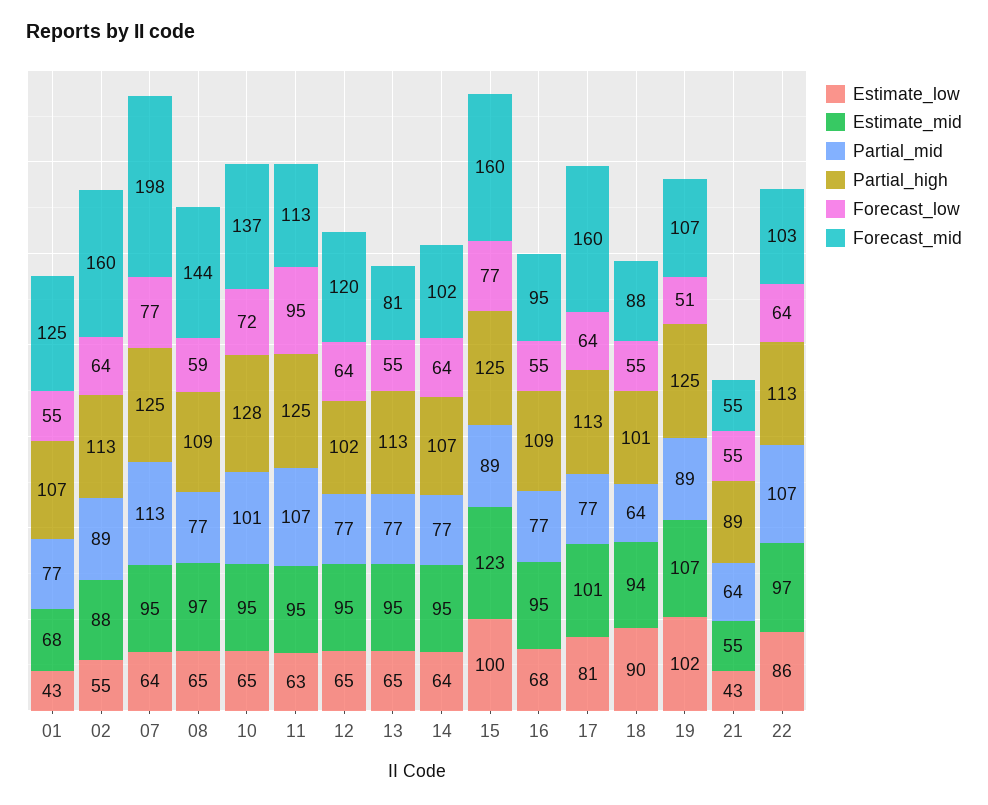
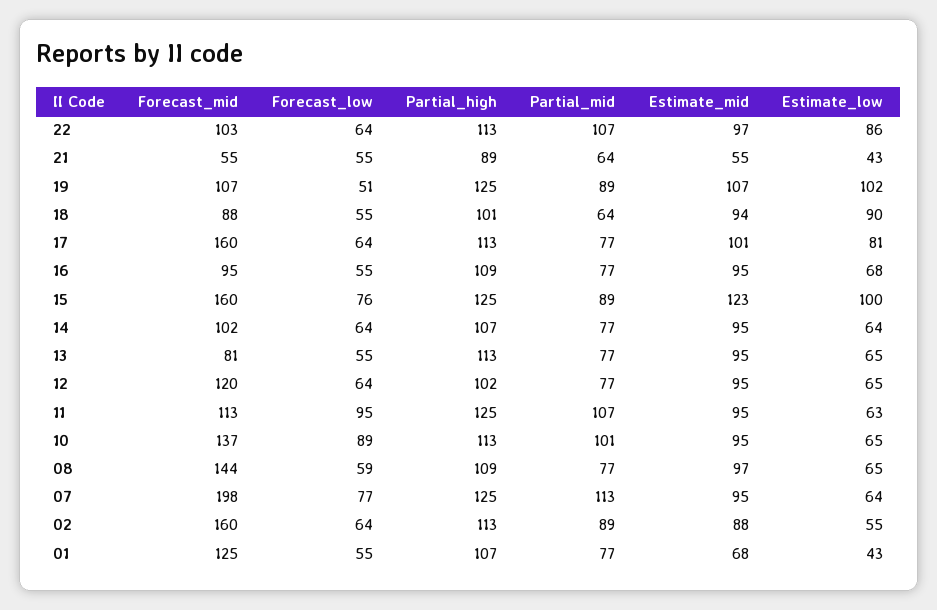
Partial_high, 10: 128 -> 113
Forecast_low, 10: 72 -> 89
Forecast_low, 15: 77 -> 76

